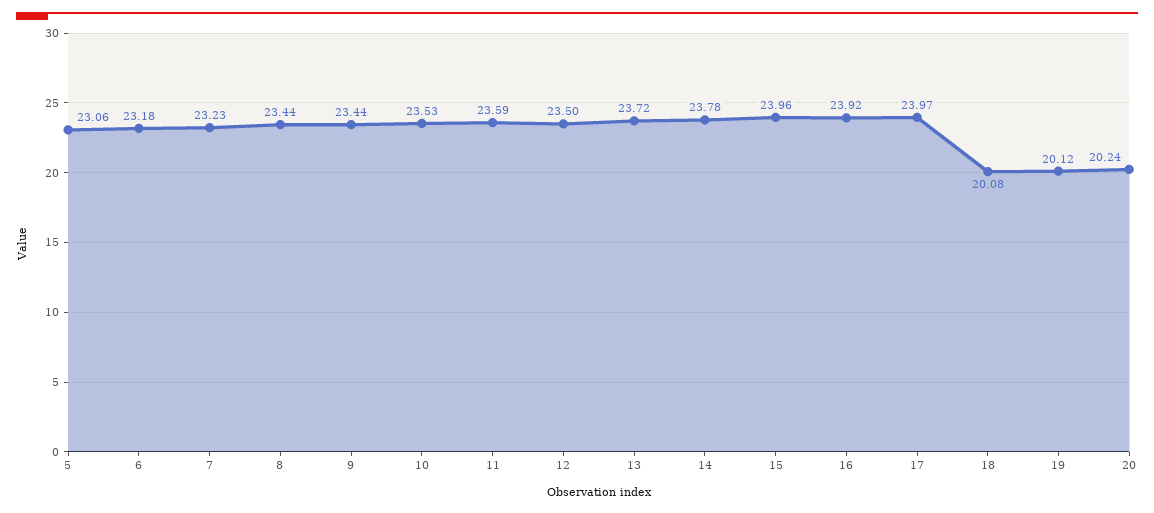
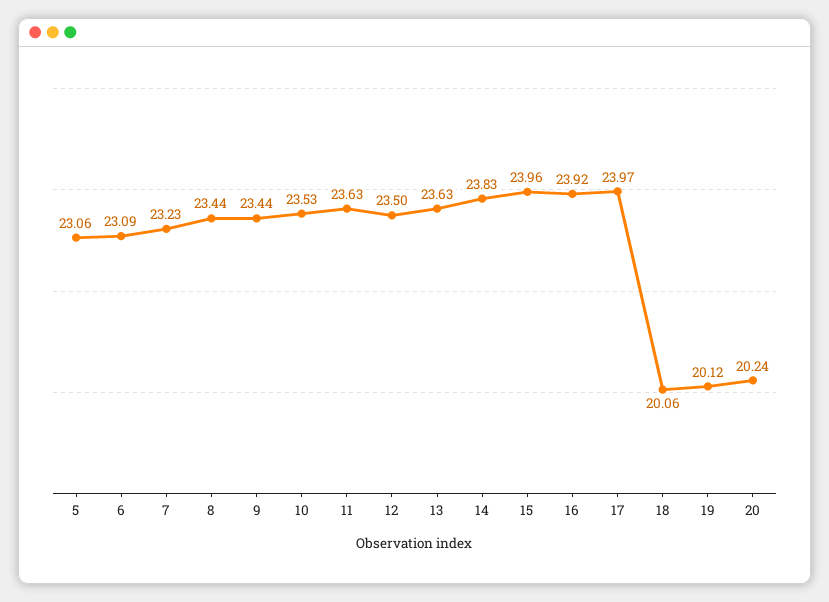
6: 23.18 -> 23.09
11: 23.59 -> 23.63
13: 23.72 -> 23.63
14: 23.78 -> 23.83
18: 20.08 -> 20.06

